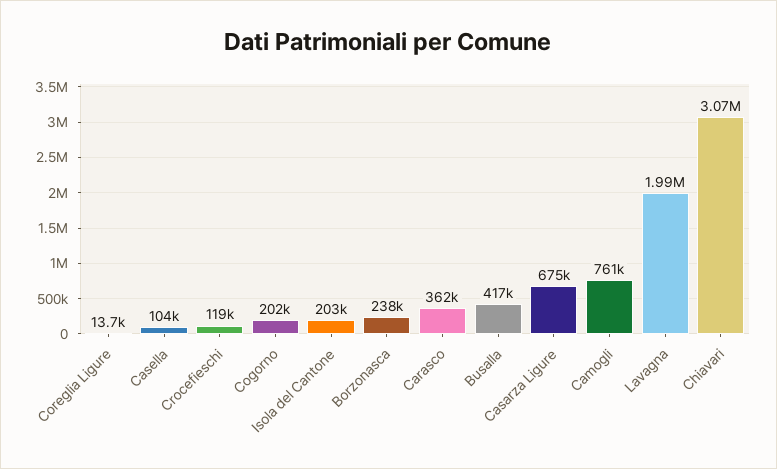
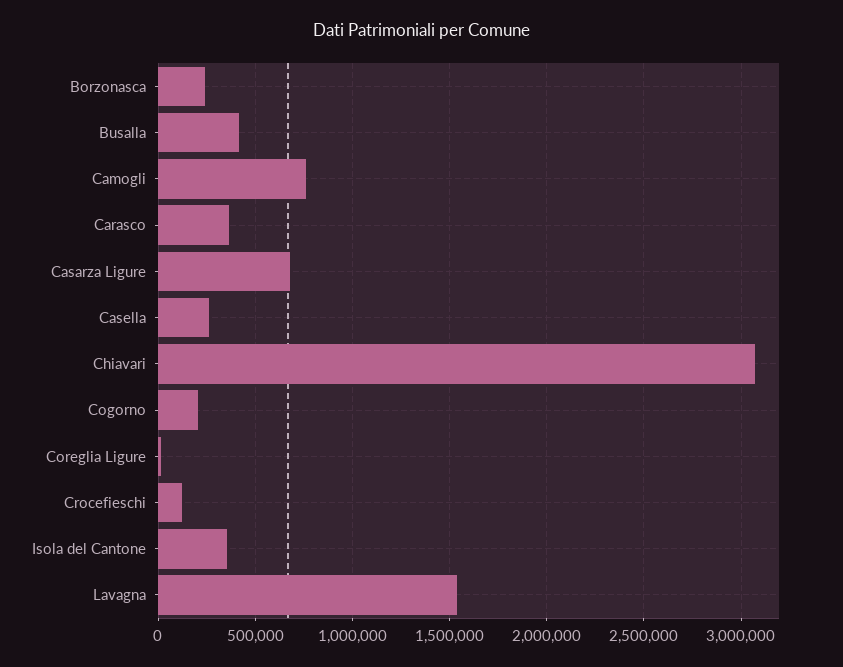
Casella: 104000 -> 250000
Isola del Cantone: 203000 -> 350000
Lavagna: 1990000 -> 1550000

